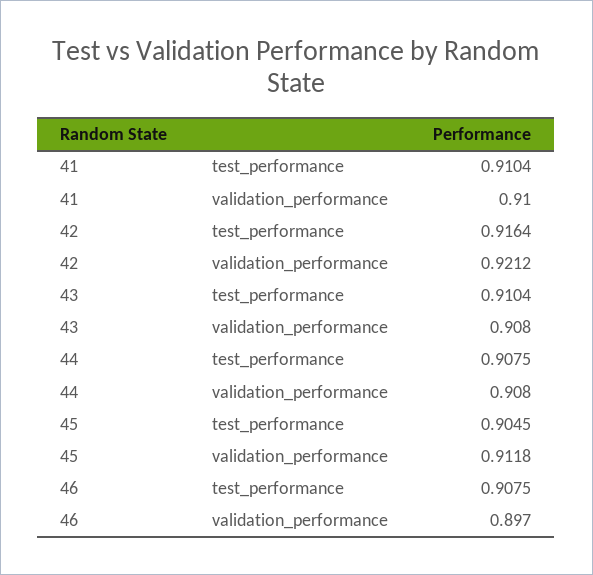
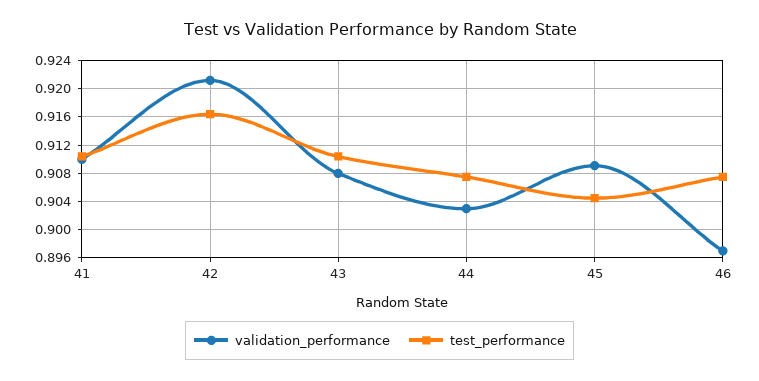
validation_performance, 44: 0.908 -> 0.903
validation_performance, 45: 0.9118 -> 0.909

